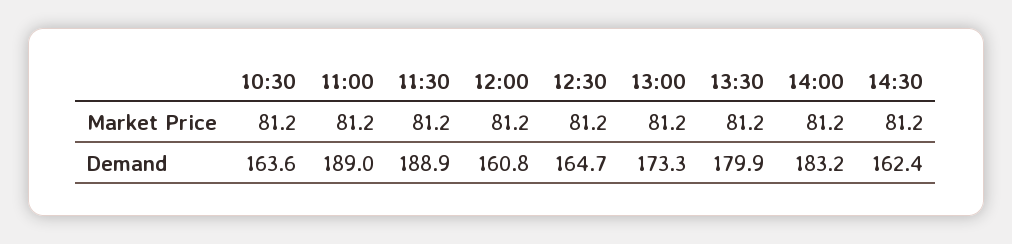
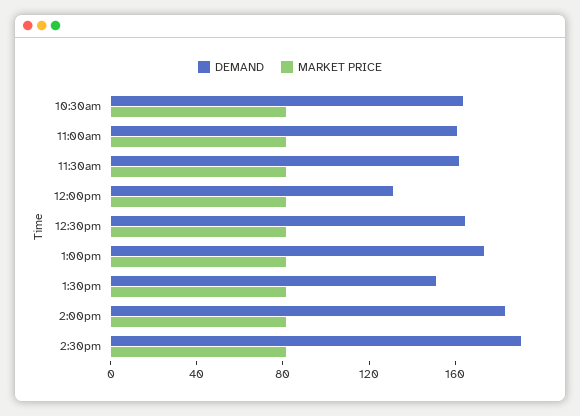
Demand, 11:00: 189 -> 160
Demand, 11:30: 188.9 -> 160
Demand, 12:00: 160.8 -> 130
Demand, 13:30: 179.9 -> 150
Demand, 14:30: 162.4 -> 190

